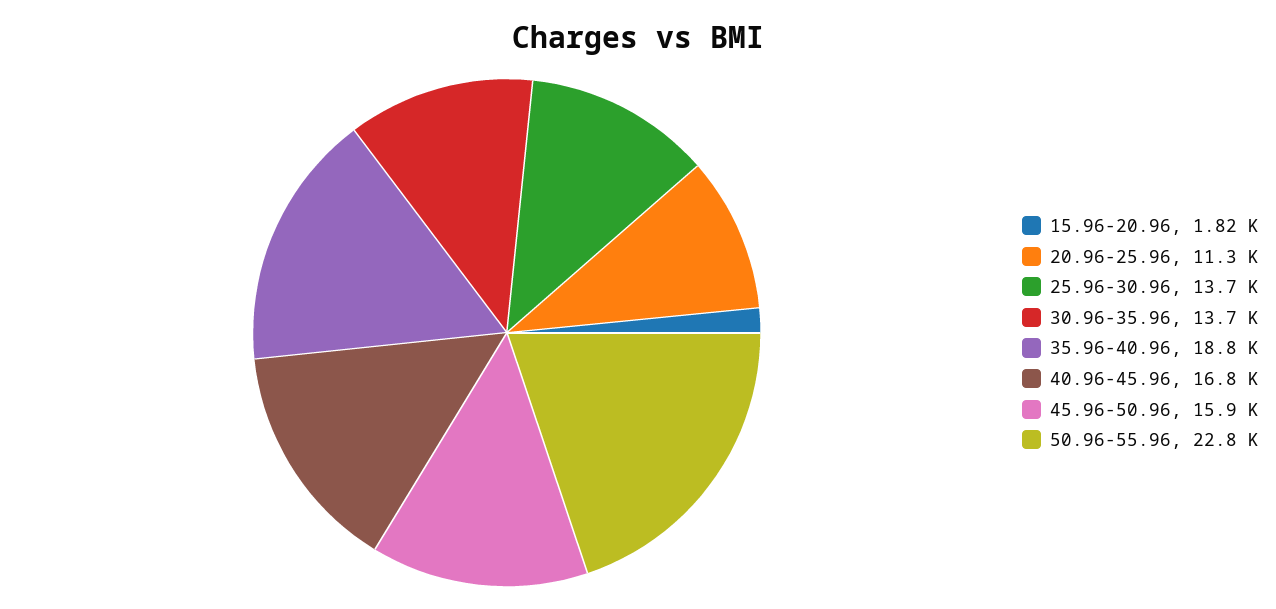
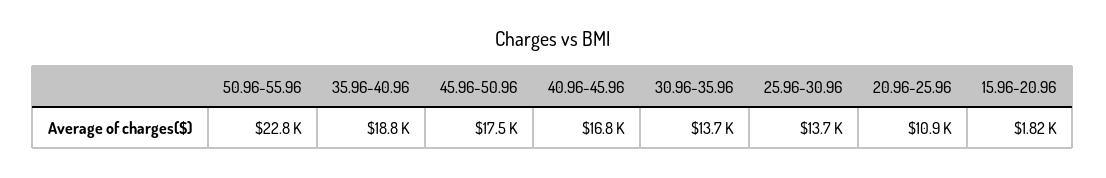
20.96-25.96: 11300 -> 10900
45.96-50.96: 15900 -> 17500

